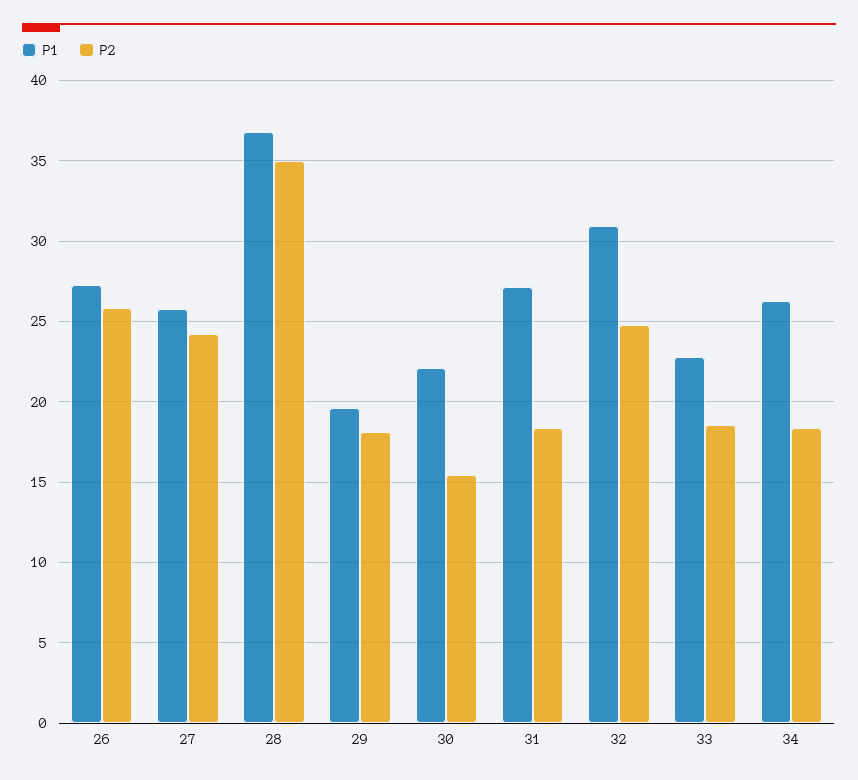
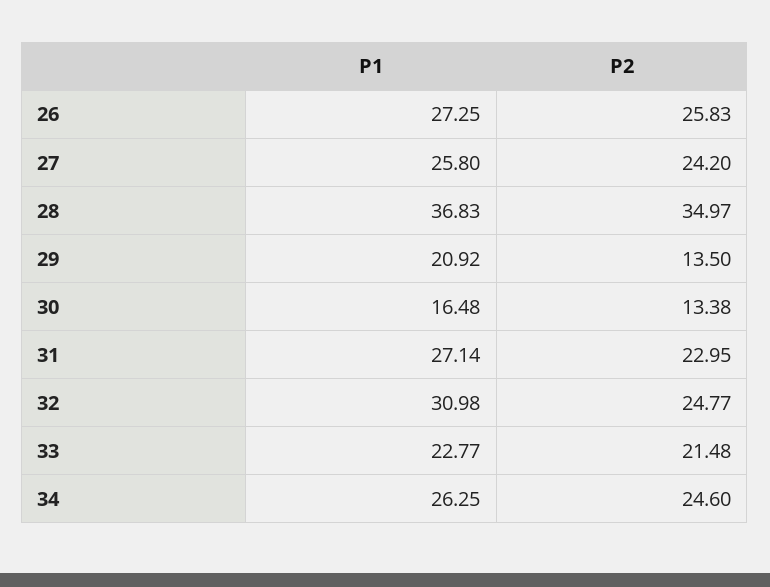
P1, 29: 19.5 -> 20.92
P2, 29: 18 -> 13.5
P1, 30: 22 -> 16.48
P2, 30: 15.5 -> 13.38
P2, 31: 18.5 -> 22.95
P2, 33: 18.5 -> 21.48
P2, 34: 18.5 -> 24.6

